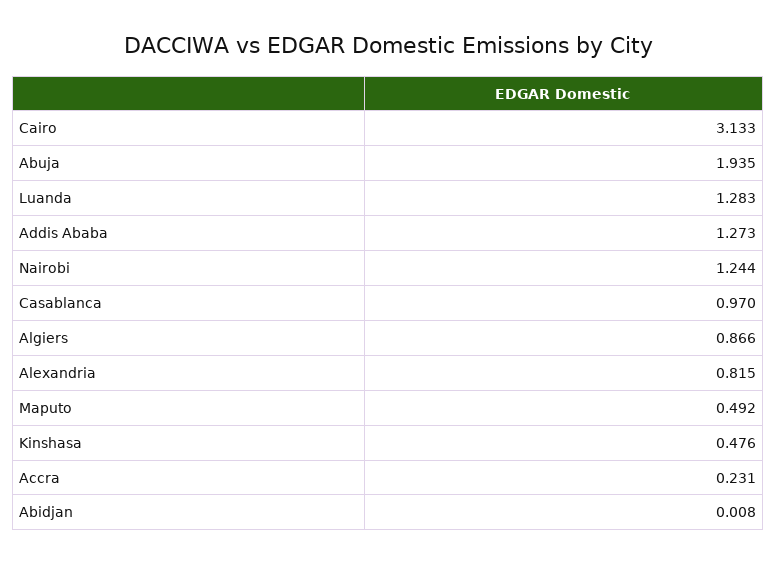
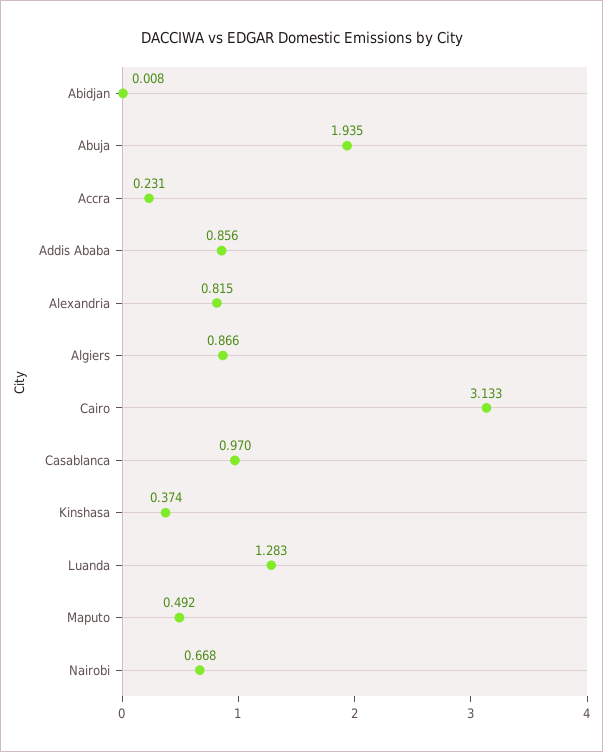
Addis Ababa: 1.273 -> 0.856
Nairobi: 1.244 -> 0.668
Kinshasa: 0.476 -> 0.374

